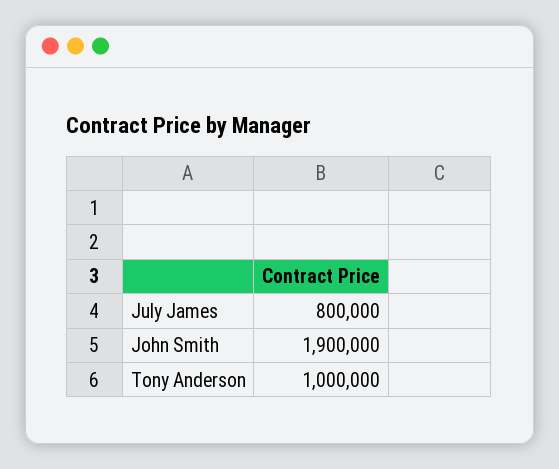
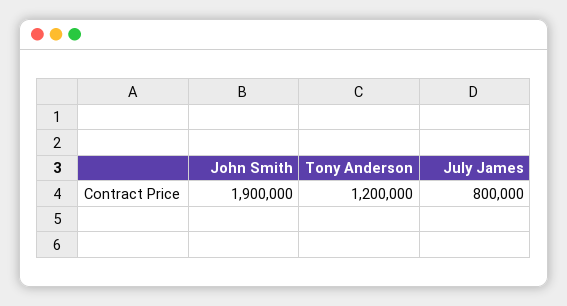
Tony Anderson: 1000000 -> 1200000

